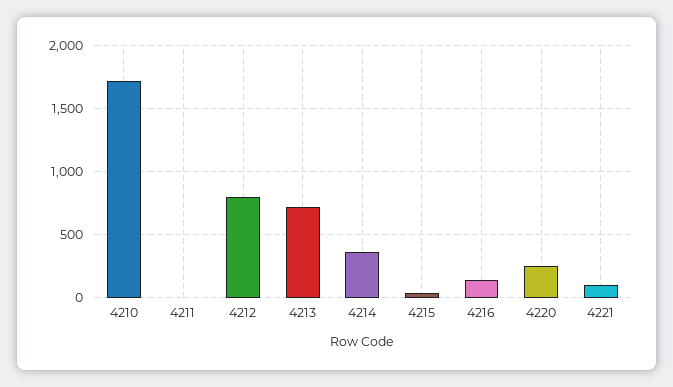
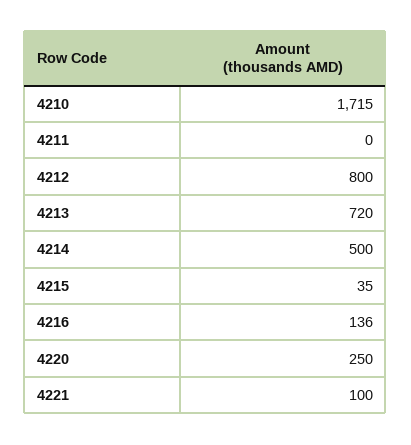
4214: 350 -> 500

